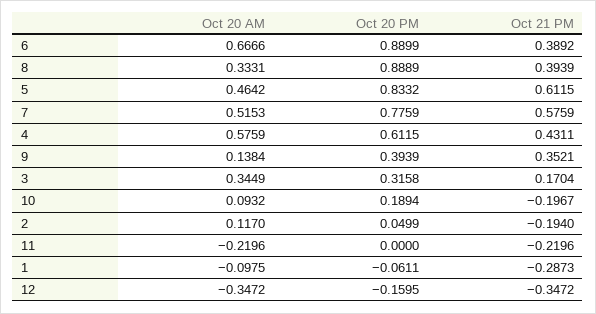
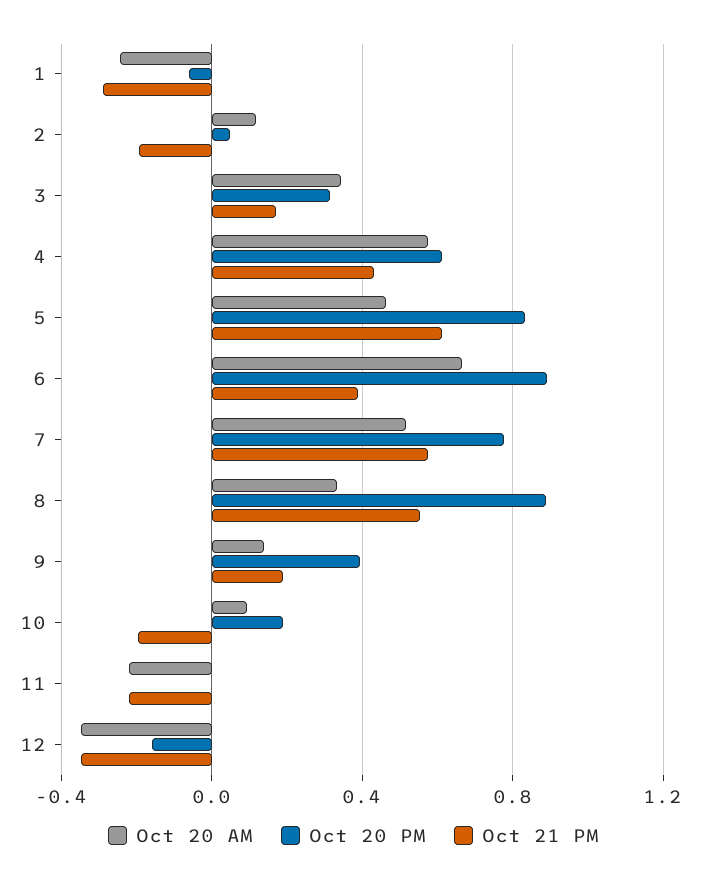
Oct 21 PM, 8: 0.3939 -> 0.55
Oct 21 PM, 9: 0.3521 -> 0.2
Oct 20 AM, 1: -0.0975 -> -0.25

